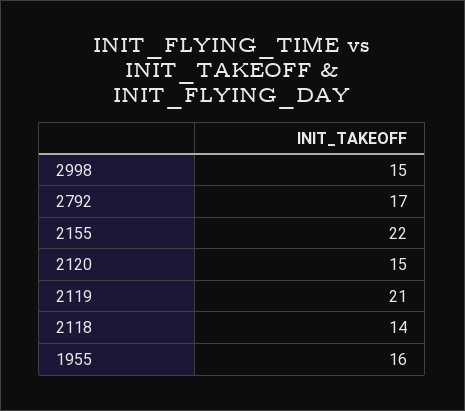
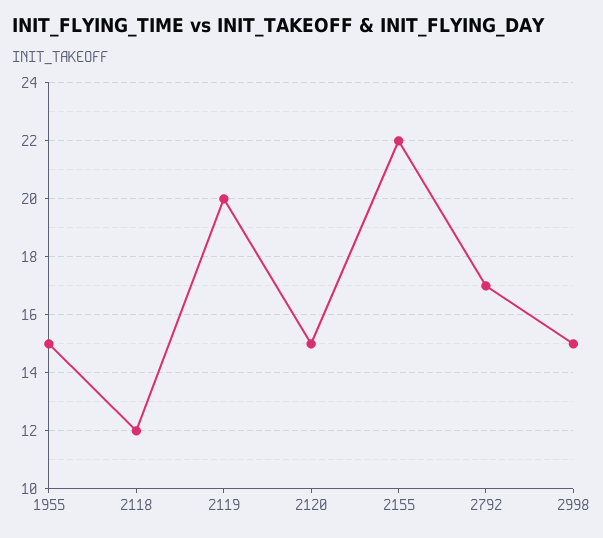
2119: 21 -> 20
2118: 14 -> 12
1955: 16 -> 15

